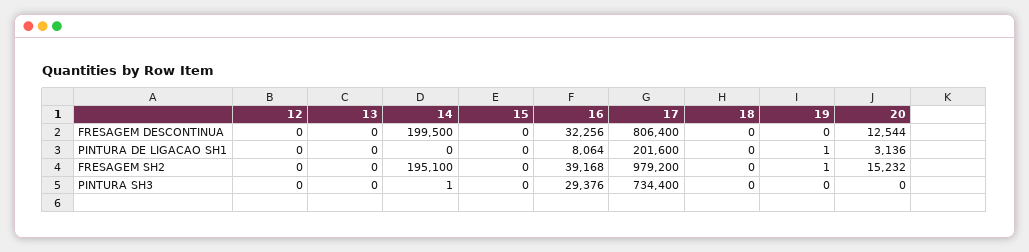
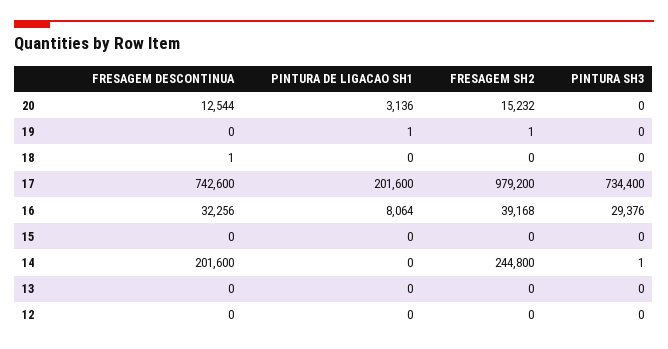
14, FRESAGEM DESCONTINUA: 199500 -> 201600
17, FRESAGEM DESCONTINUA: 806400 -> 742600
18, FRESAGEM DESCONTINUA: 0 -> 1
14, FRESAGEM SH2: 195100 -> 244800

